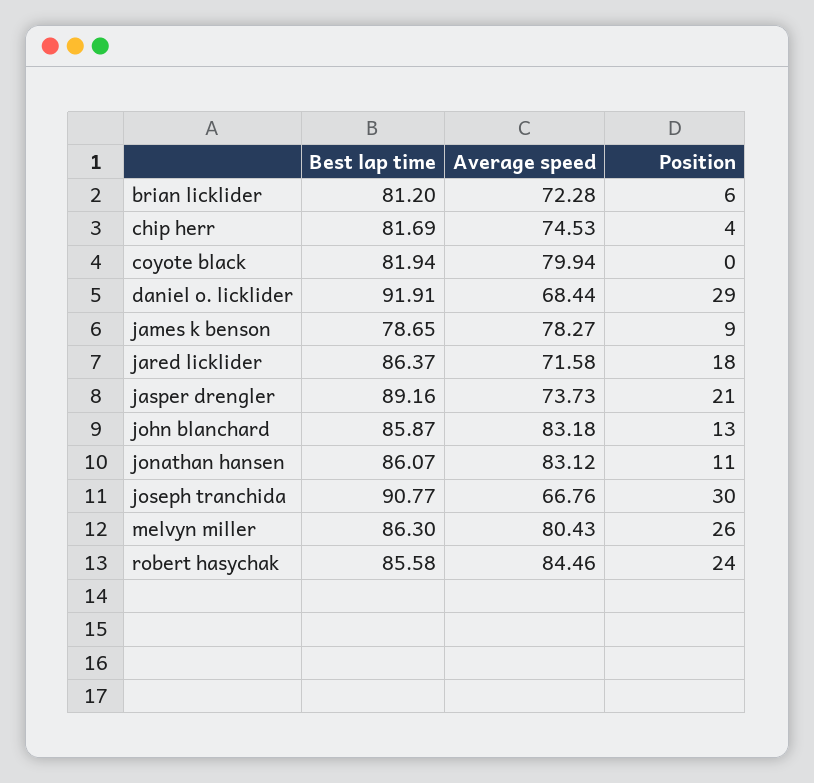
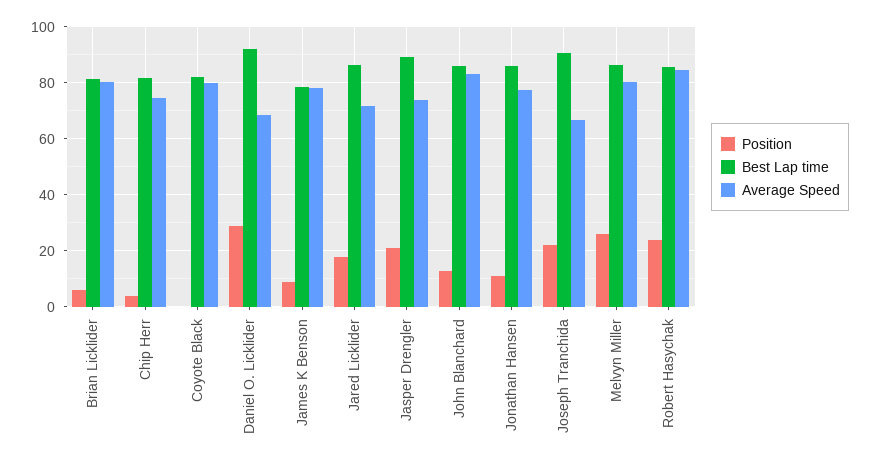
Average speed, brian licklider: 72.28 -> 80
Average speed, jonathan hansen: 83.12 -> 77.5
Position, joseph tranchida: 30 -> 22.5

